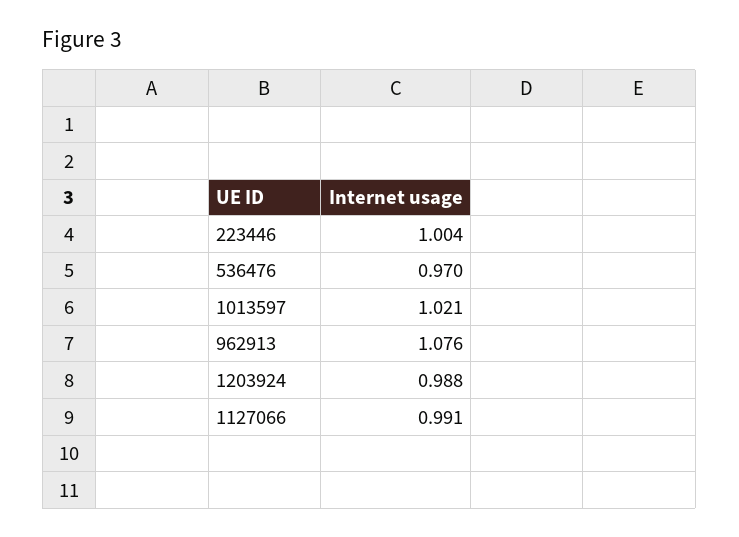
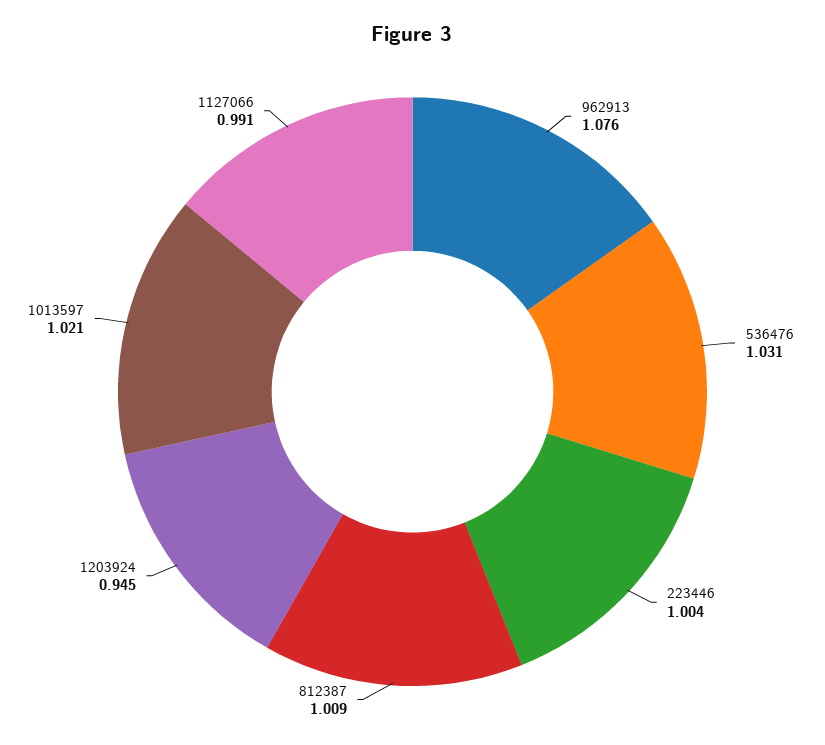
536476: 0.97 -> 1.031
1203924: 0.988 -> 0.945
812387: none -> 1.009

